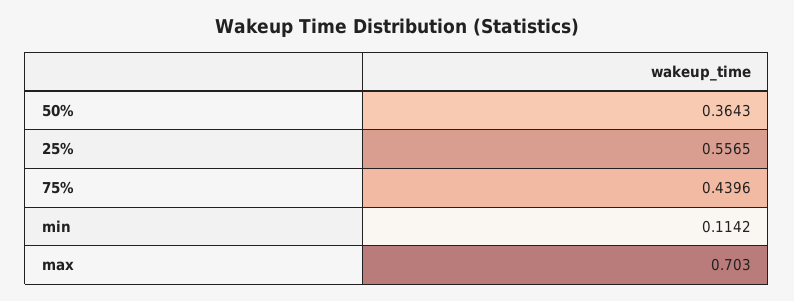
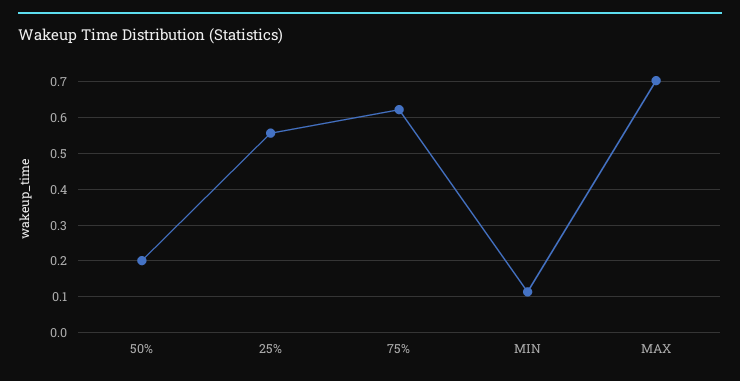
50%: 0.3643 -> 0.2
75%: 0.4396 -> 0.62

